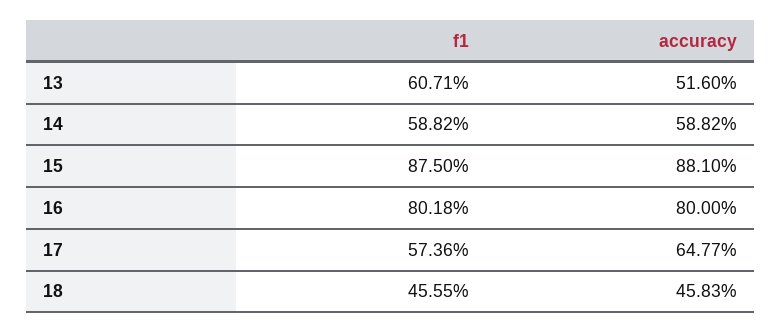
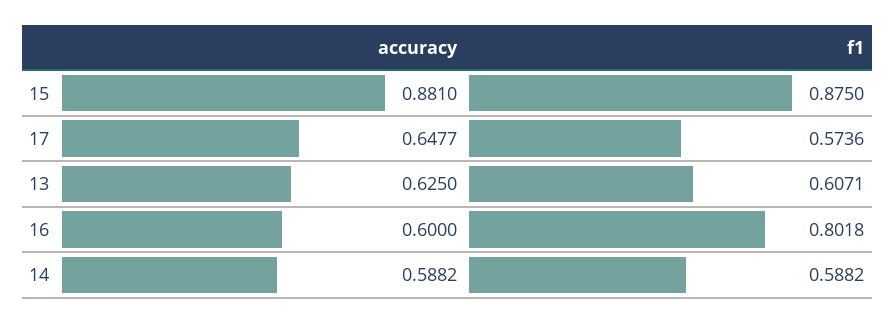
accuracy, 13: 0.516 -> 0.625
accuracy, 16: 0.8 -> 0.6
f1, 18: 0.4555 -> none
accuracy, 18: 0.4583 -> none

